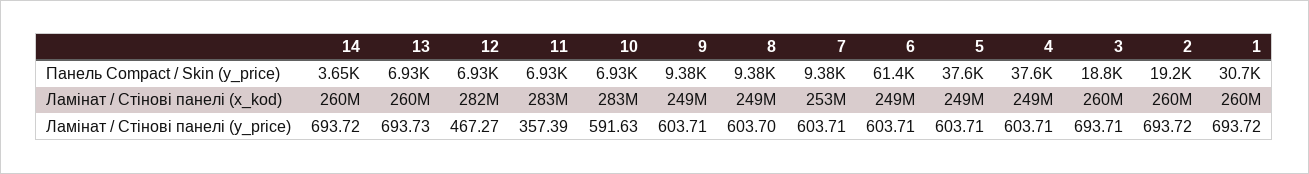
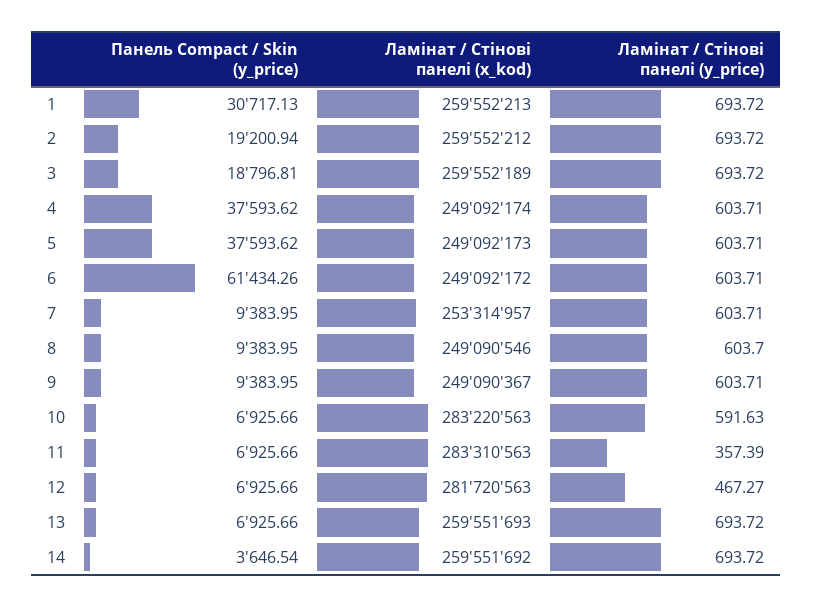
13, Ламінат / Стінові панелі (y_price): 693.73 -> 693.72
3, Ламінат / Стінові панелі (y_price): 693.71 -> 693.72

